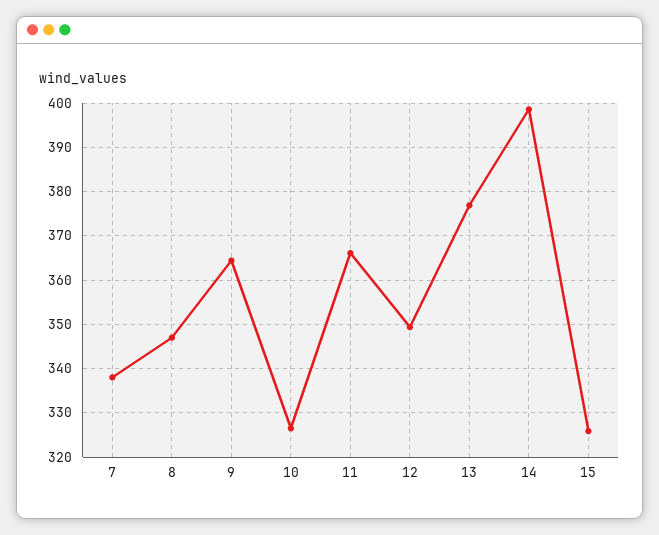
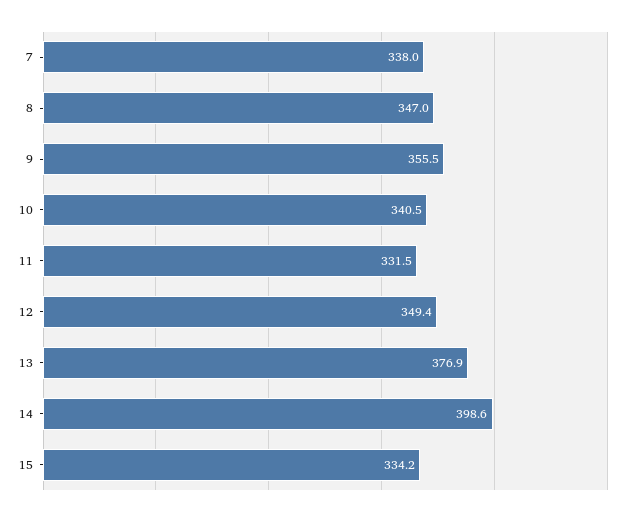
9: 364 -> 355.5
10: 326 -> 340.5
11: 366 -> 331.5
15: 326 -> 334.2

